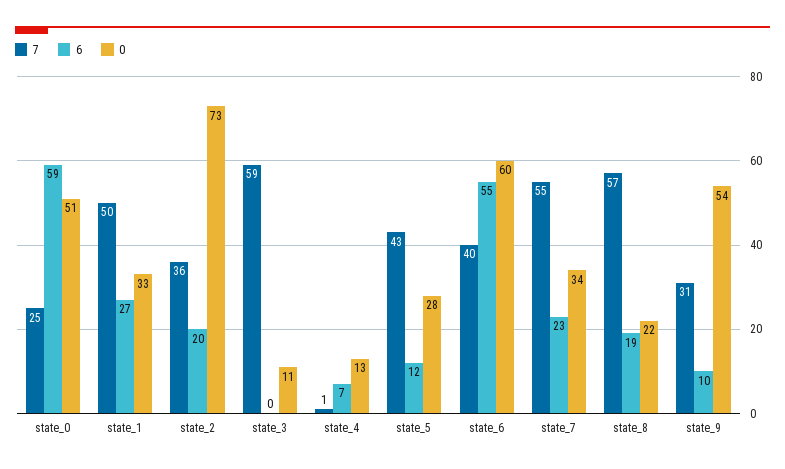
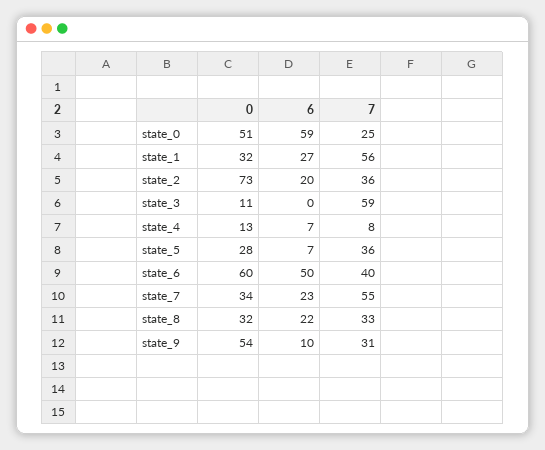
7, state_1: 50 -> 56
0, state_1: 33 -> 32
7, state_4: 1 -> 8
7, state_5: 43 -> 36
6, state_5: 12 -> 7
6, state_6: 55 -> 50
7, state_8: 57 -> 33
6, state_8: 19 -> 22
0, state_8: 22 -> 32

